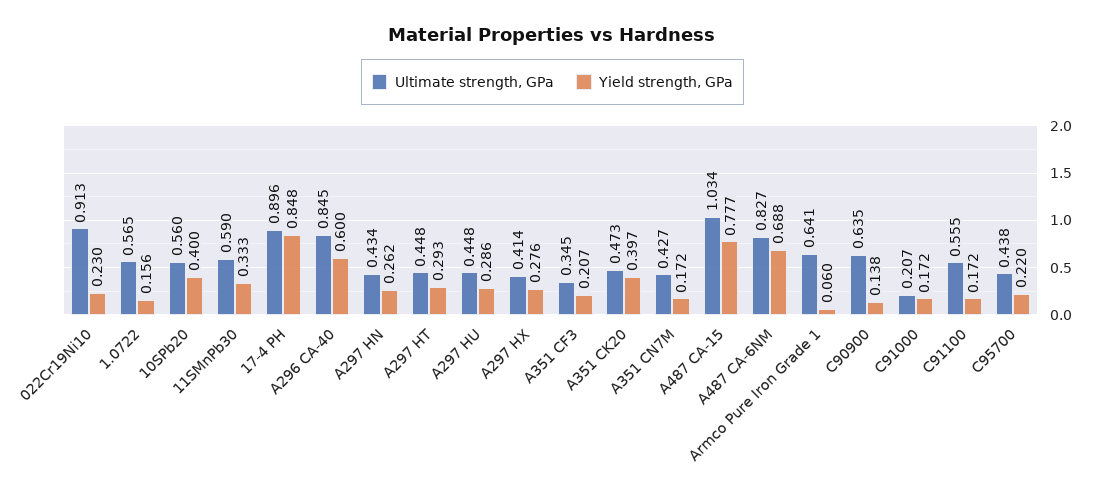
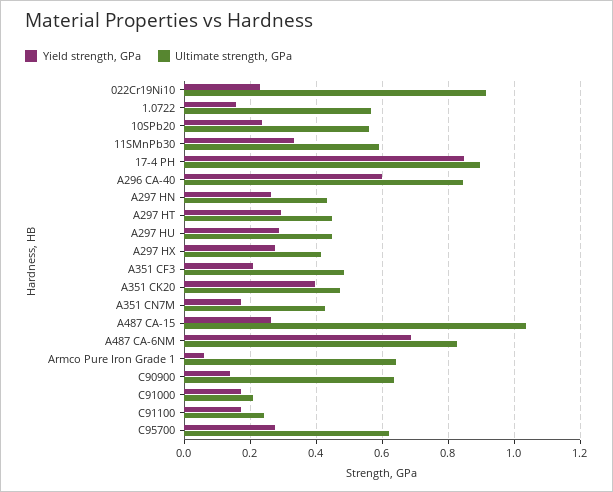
Yield strength, GPa, 10SPb20: 0.4 -> 0.24
Ultimate strength, GPa, A351 CF3: 0.345 -> 0.48
Yield strength, GPa, A487 CA-15: 0.777 -> 0.26
Ultimate strength, GPa, C91100: 0.555 -> 0.24
Ultimate strength, GPa, C95700: 0.438 -> 0.62
Yield strength, GPa, C95700: 0.22 -> 0.28

